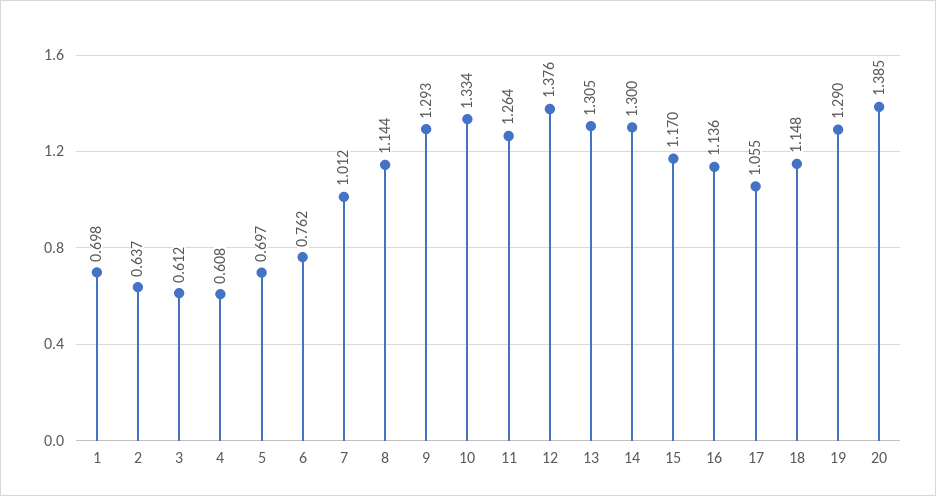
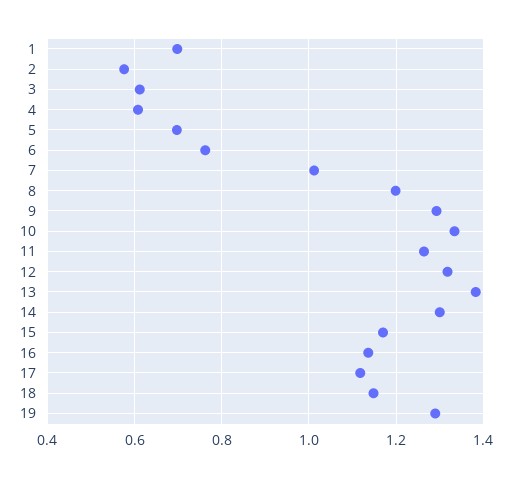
2: 0.637 -> 0.58
8: 1.144 -> 1.2
12: 1.376 -> 1.32
13: 1.305 -> 1.38
17: 1.055 -> 1.12
20: 1.385 -> none

